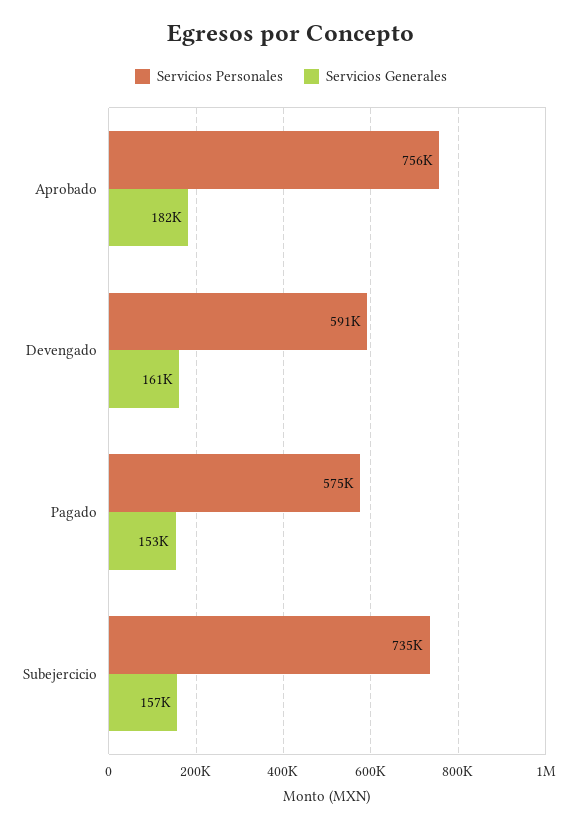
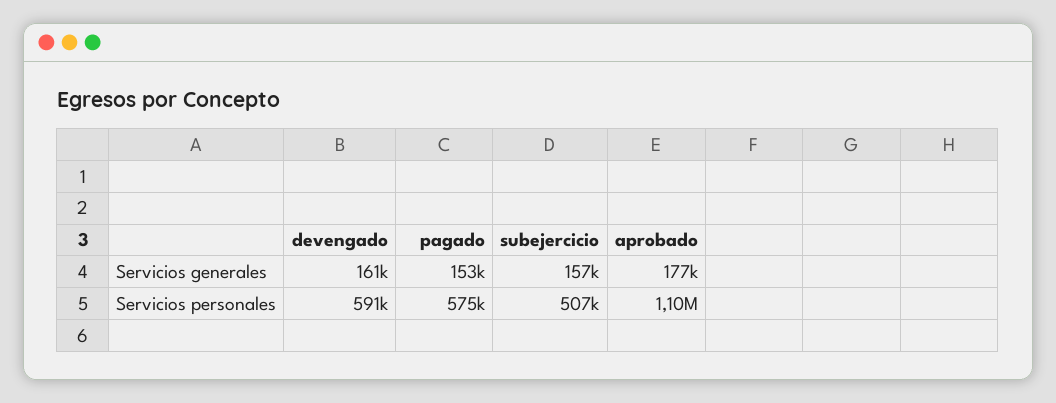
Servicios Personales, Aprobado: 756000 -> 1100000
Servicios Generales, Aprobado: 182000 -> 177000
Servicios Personales, Subejercicio: 735000 -> 507000

